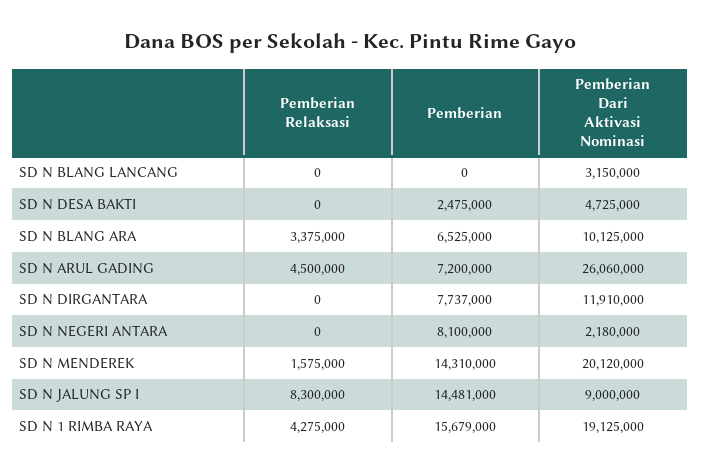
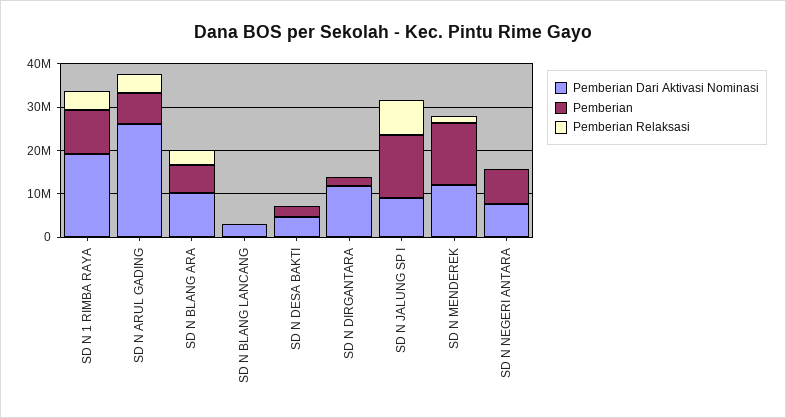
Pemberian, SD N DIRGANTARA: 7737000 -> 2000000
Pemberian Dari Aktivasi Nominasi, SD N NEGERI ANTARA: 2180000 -> 8000000
Pemberian Dari Aktivasi Nominasi, SD N MENDEREK: 20120000 -> 12000000
Pemberian, SD N 1 RIMBA RAYA: 15679000 -> 10000000

